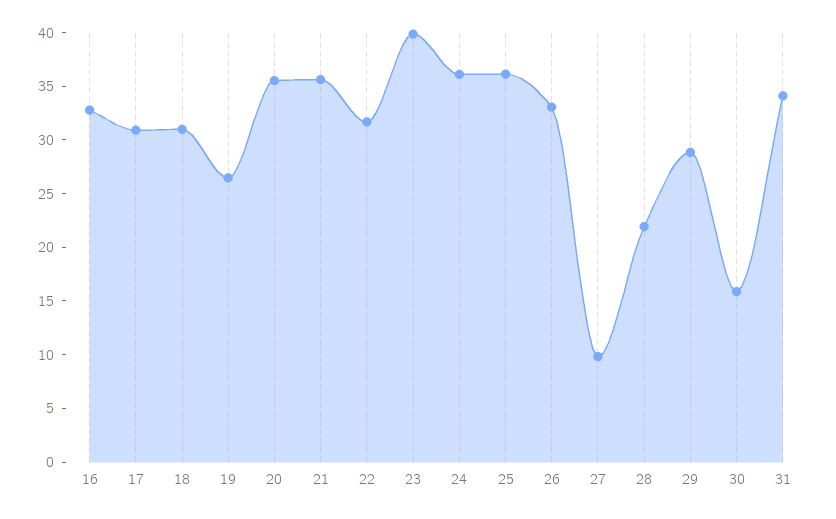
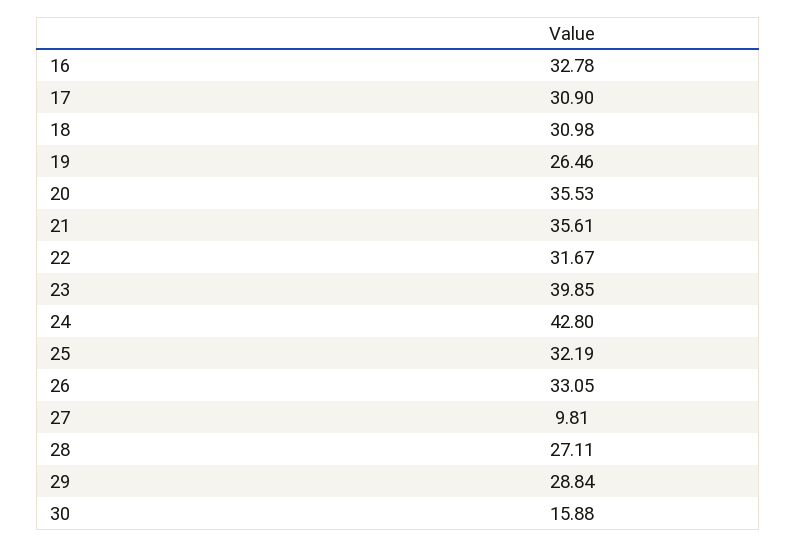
24: 36 -> 42.8
25: 36 -> 32.19
28: 22 -> 27.11
31: 34 -> none

